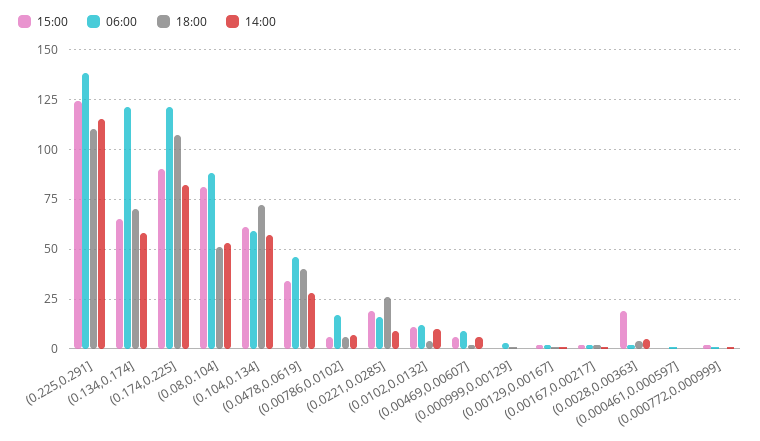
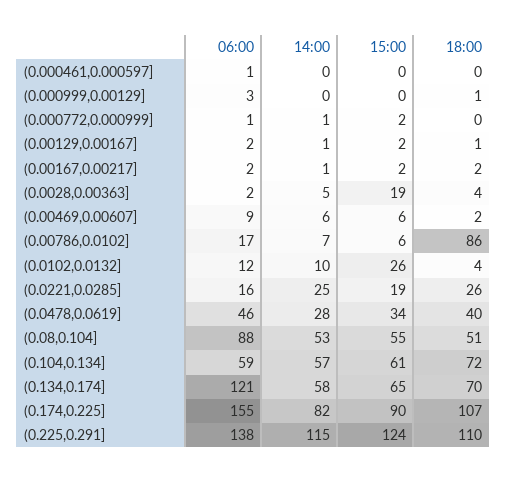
06:00, (0.174,0.225]: 120 -> 155
15:00, (0.08,0.104]: 80 -> 55
18:00, (0.00786,0.0102]: 5 -> 86
14:00, (0.0221,0.0285]: 10 -> 25
15:00, (0.0102,0.0132]: 10 -> 26

